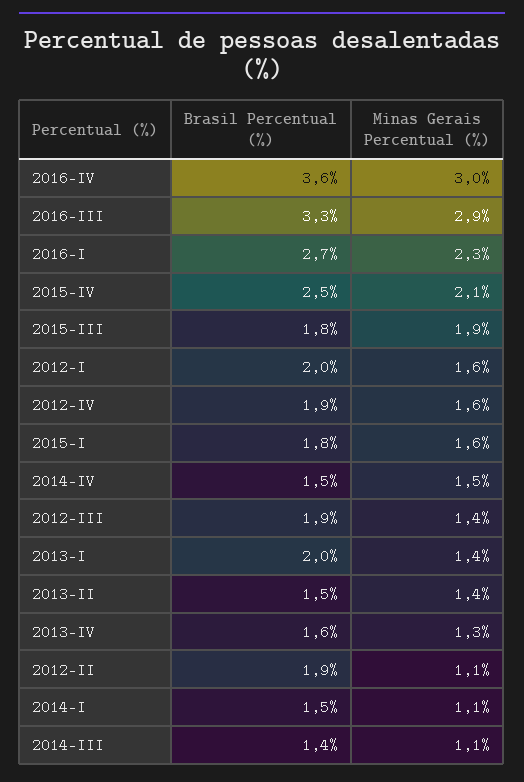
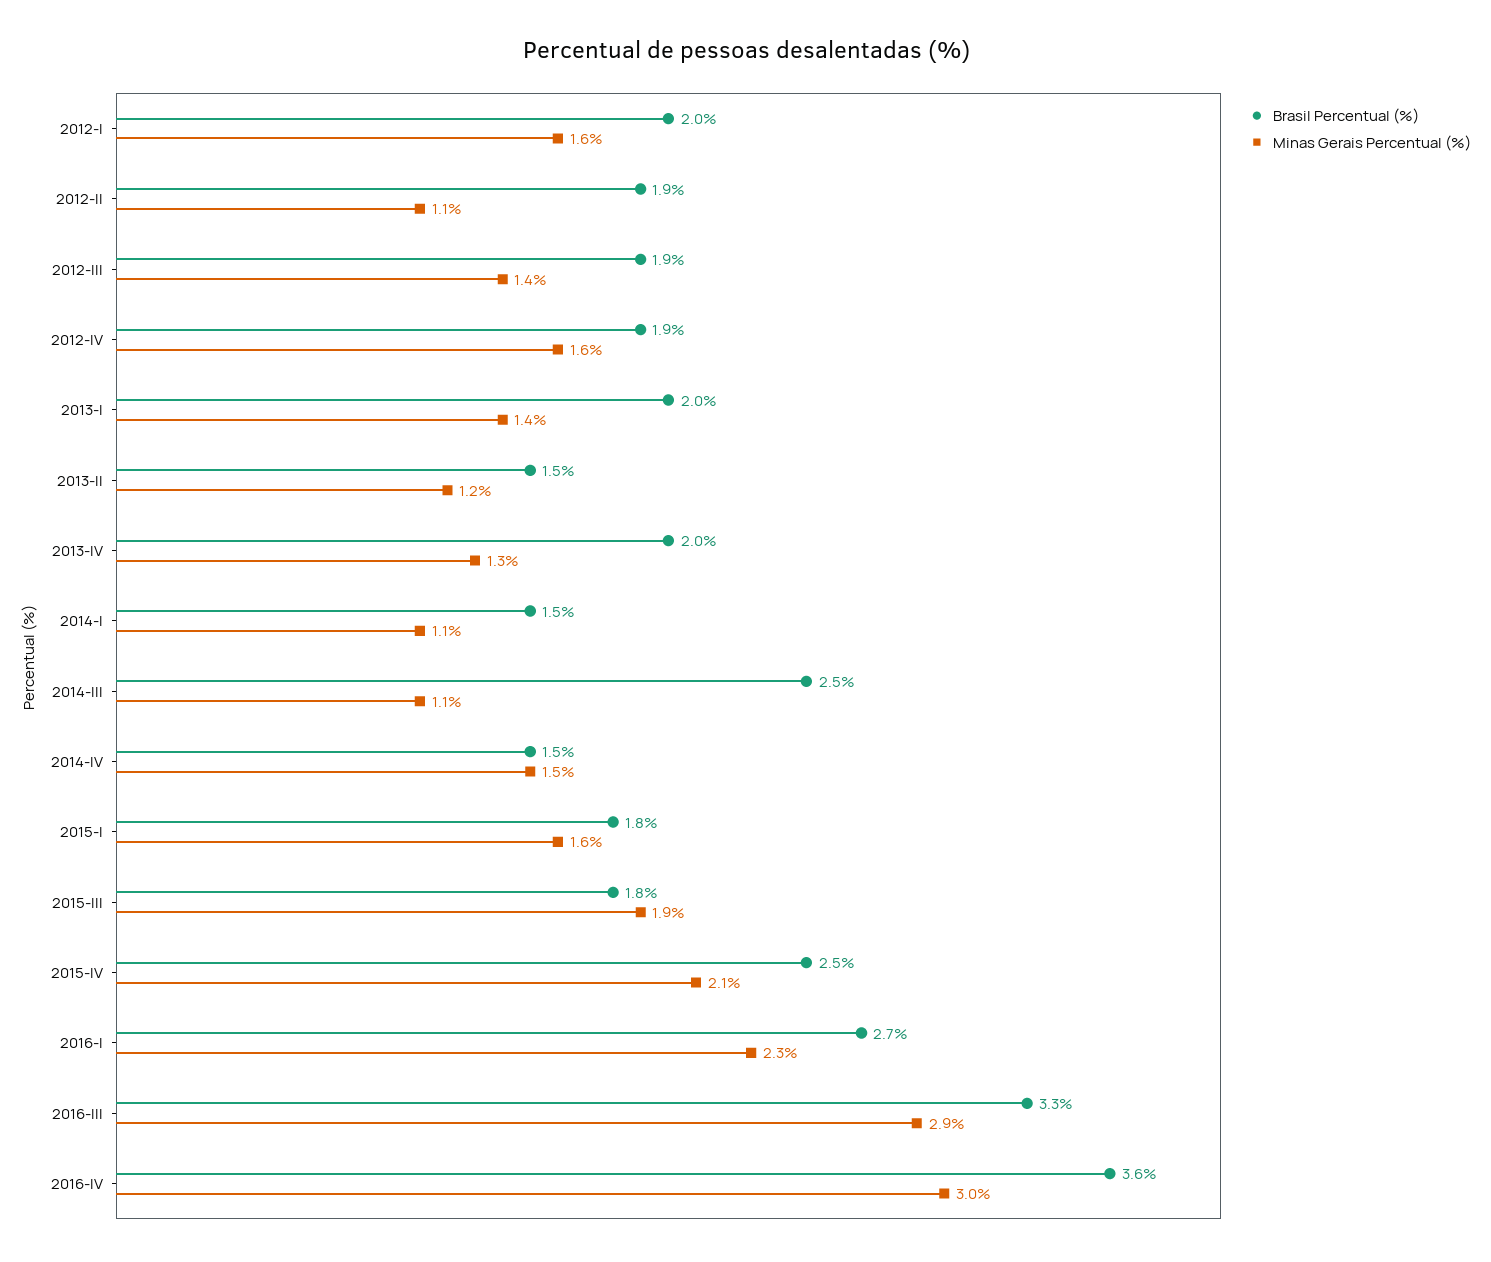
Minas Gerais Percentual (%), 2013-II: 1.4 -> 1.2
Brasil Percentual (%), 2013-IV: 1.6 -> 2
Brasil Percentual (%), 2014-III: 1.4 -> 2.5

